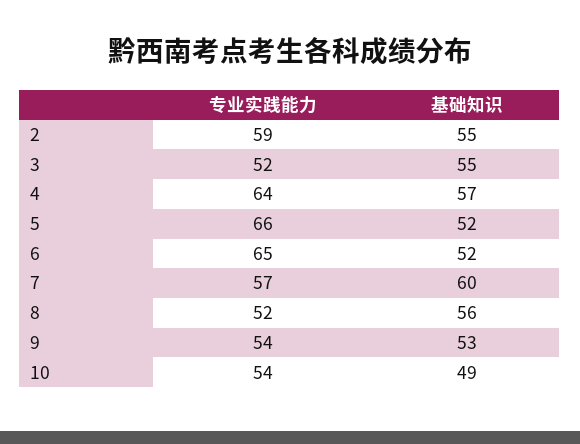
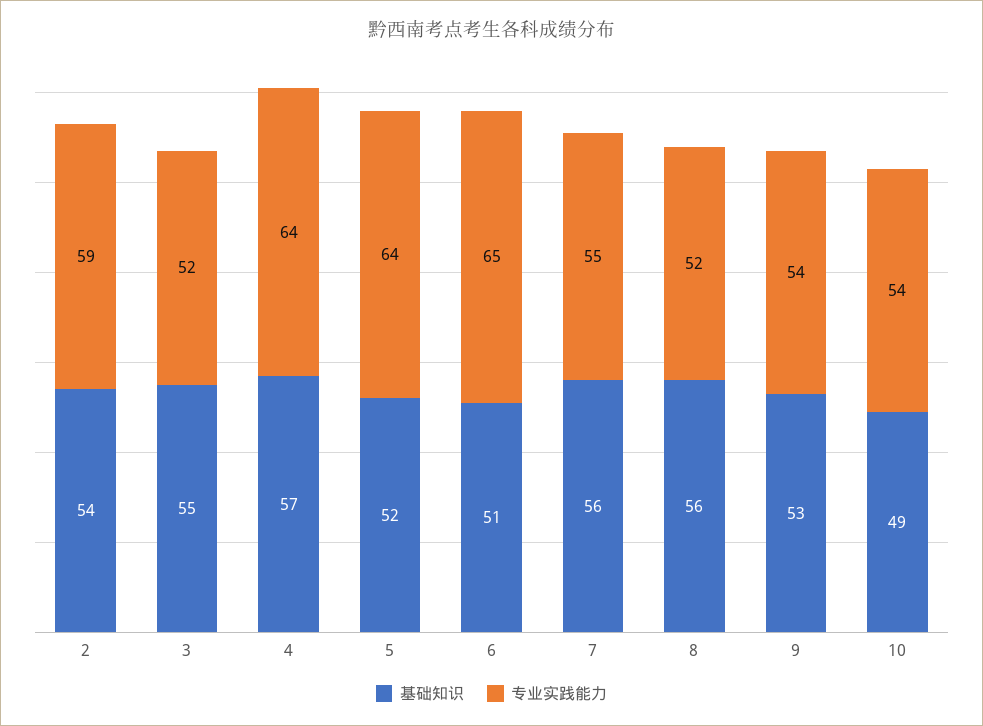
基础知识, 2: 55 -> 54
专业实践能力, 5: 66 -> 64
基础知识, 6: 52 -> 51
专业实践能力, 7: 57 -> 55
基础知识, 7: 60 -> 56

